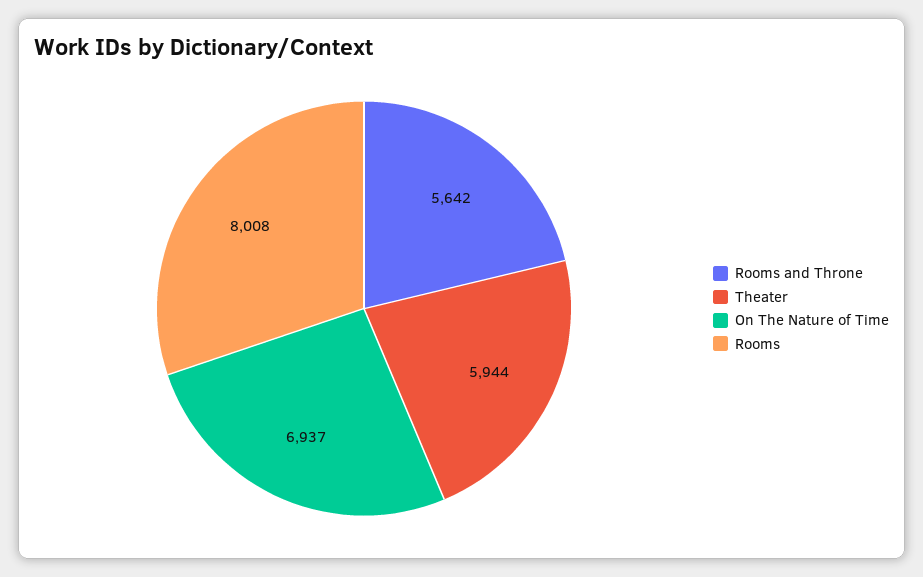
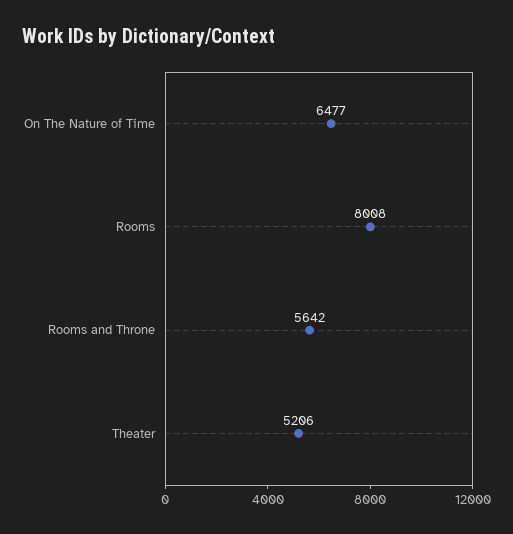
Theater: 5944 -> 5206
On The Nature of Time: 6937 -> 6477

